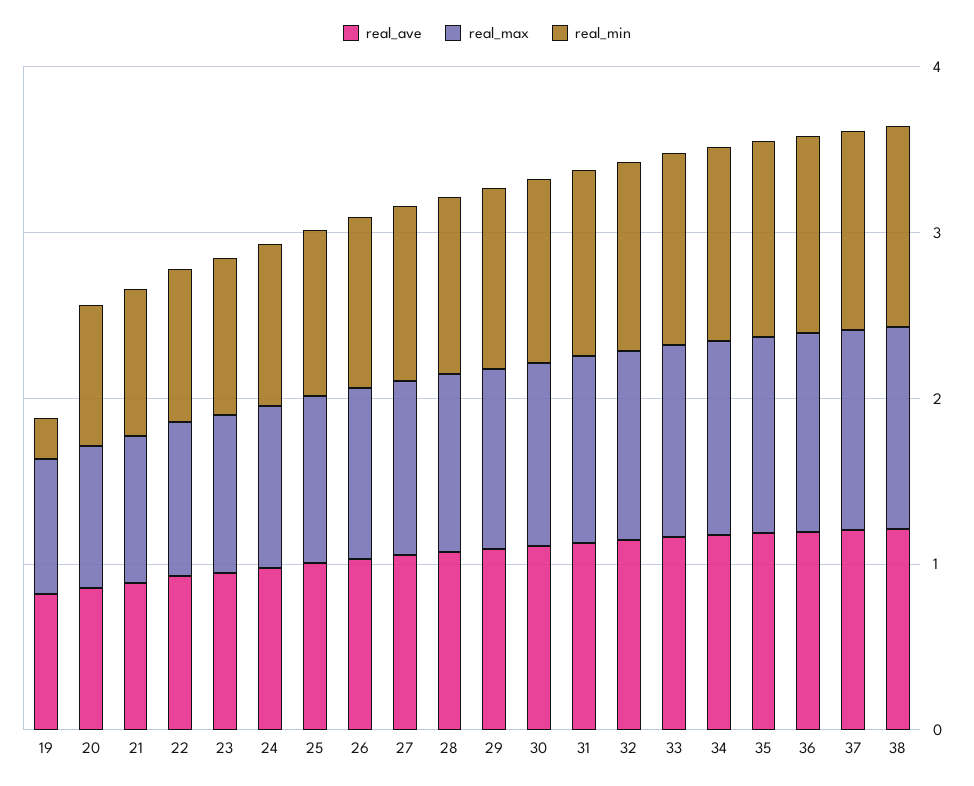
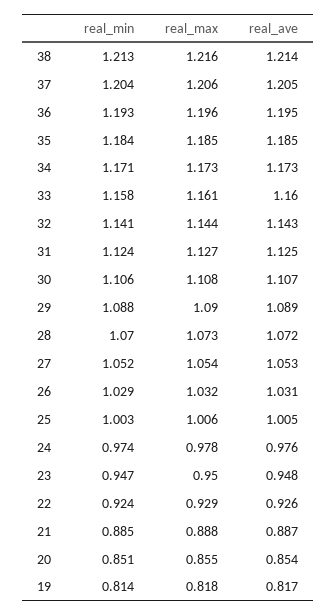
real_min, 19: 0.2 -> 0.814

